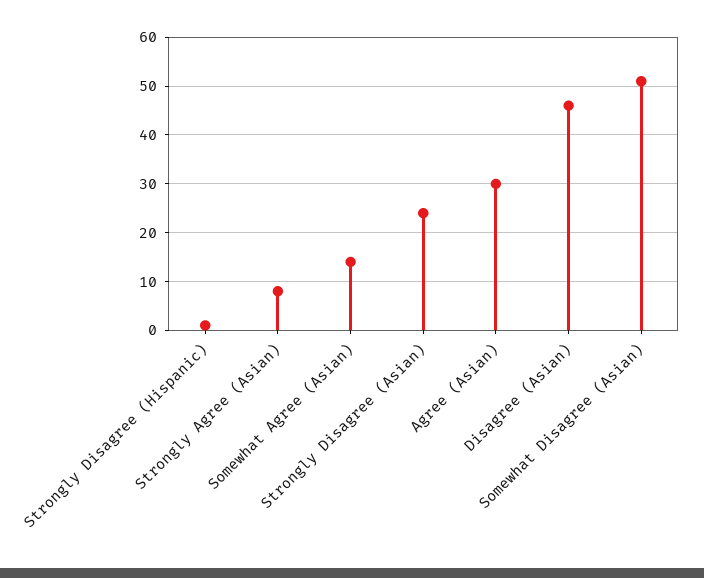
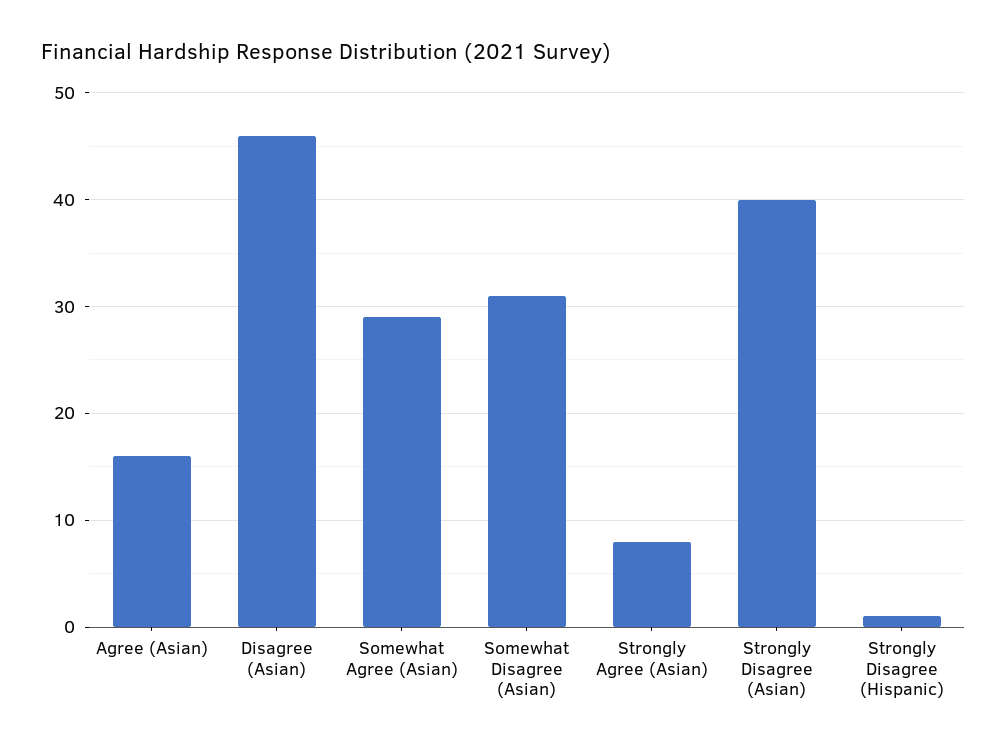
Somewhat Agree (Asian): 15 -> 29
Strongly Disagree (Asian): 25 -> 40
Agree (Asian): 30 -> 16
Somewhat Disagree (Asian): 50 -> 31

